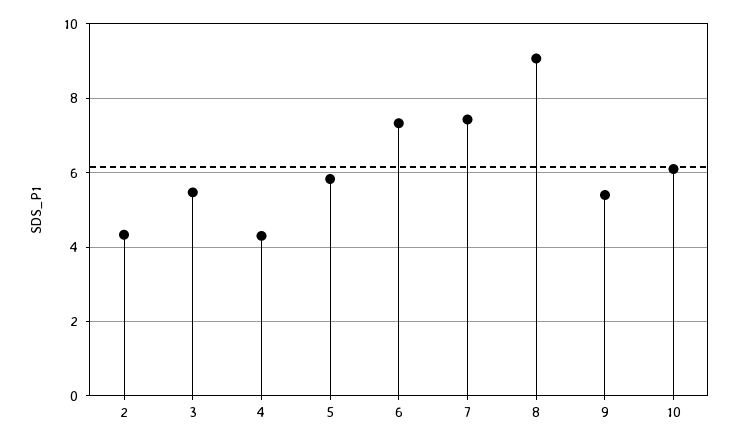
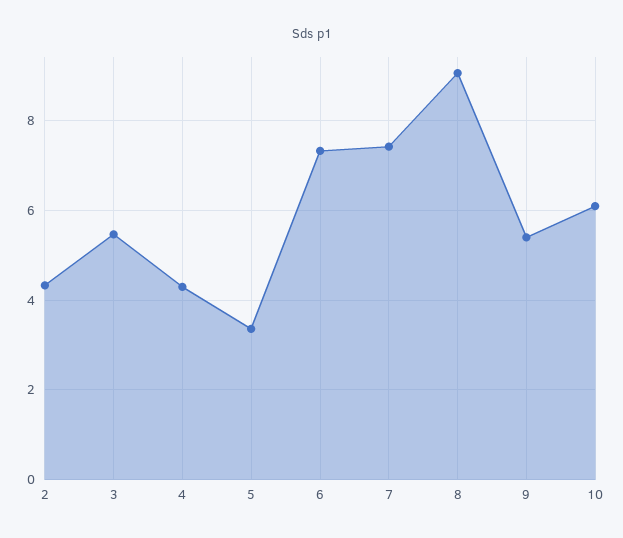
5: 5.8 -> 3.4

